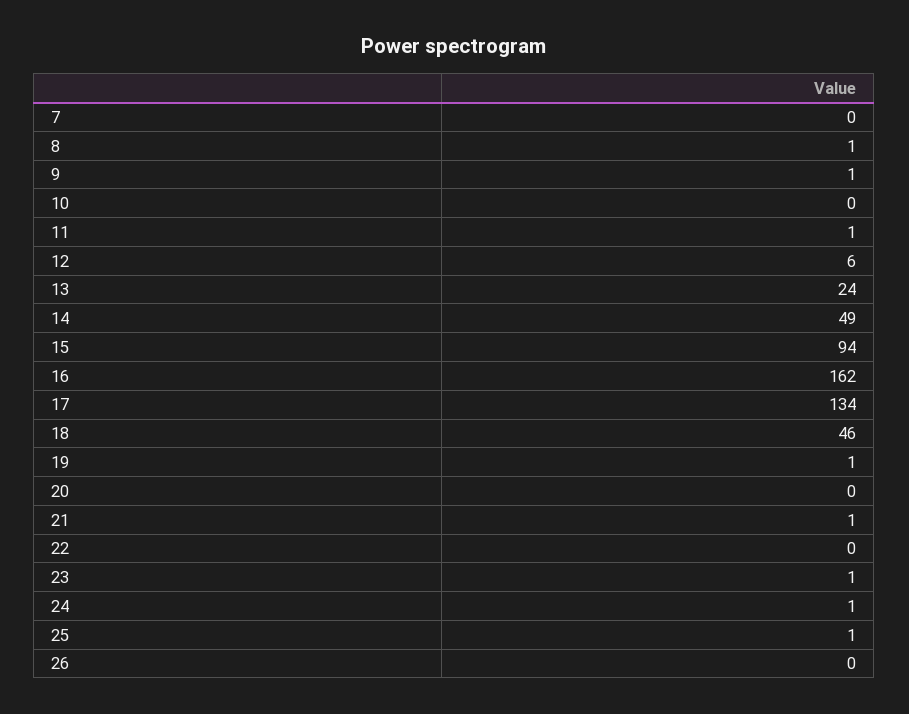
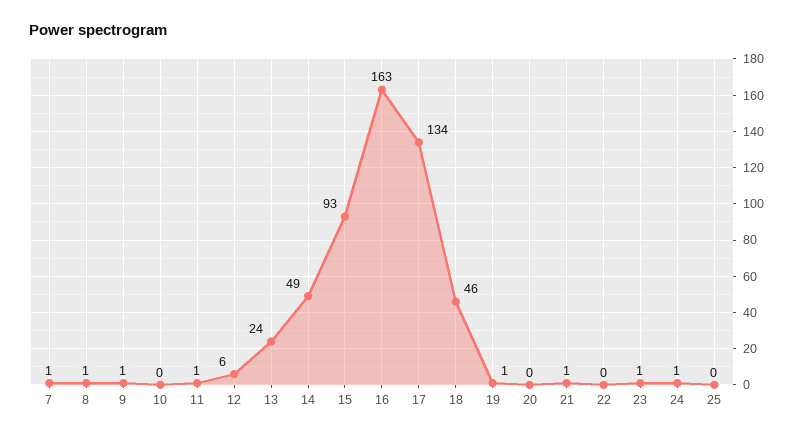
7: 0 -> 1
15: 94 -> 93
16: 162 -> 163
25: 1 -> 0
26: 0 -> none

